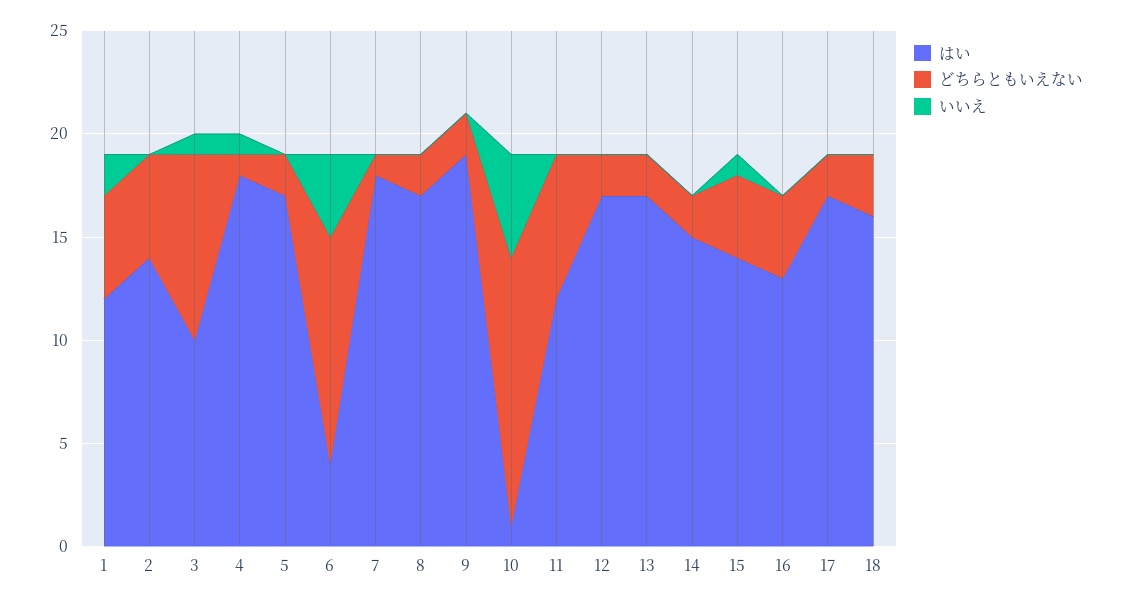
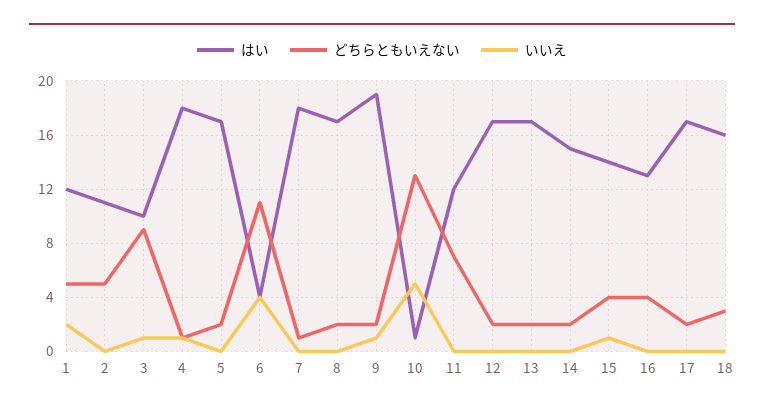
はい, 2: 14 -> 11
いいえ, 9: 0 -> 1

